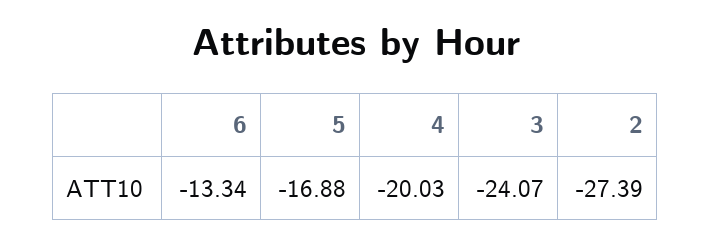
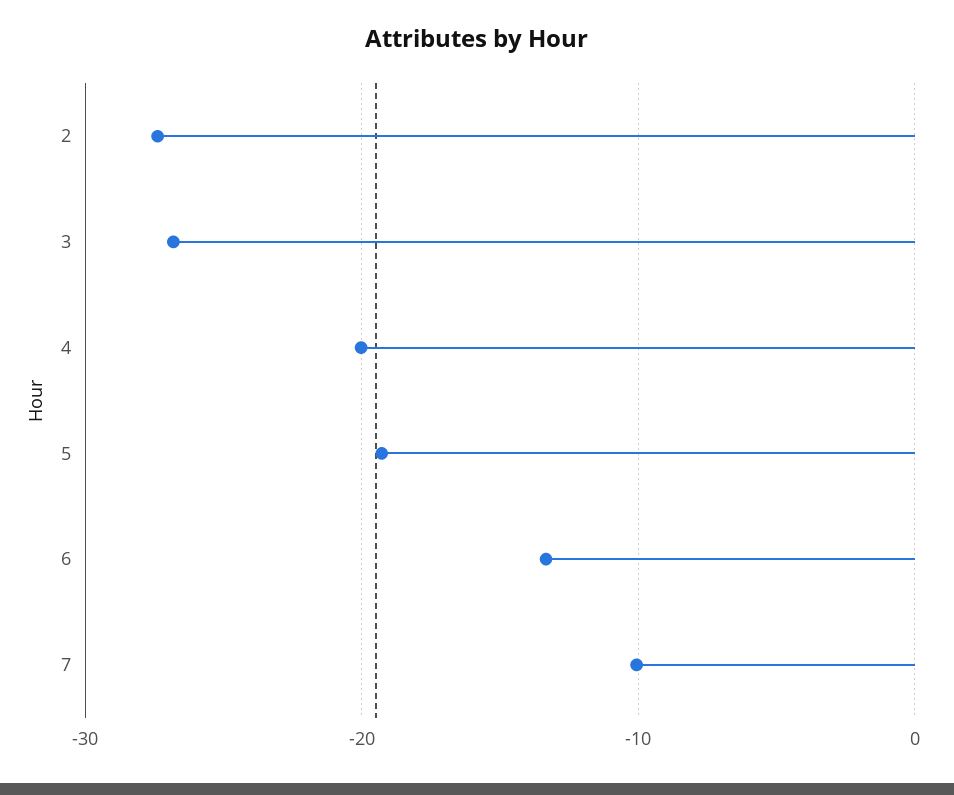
5: -16.88 -> -19
3: -24.07 -> -27
7: none -> -10

